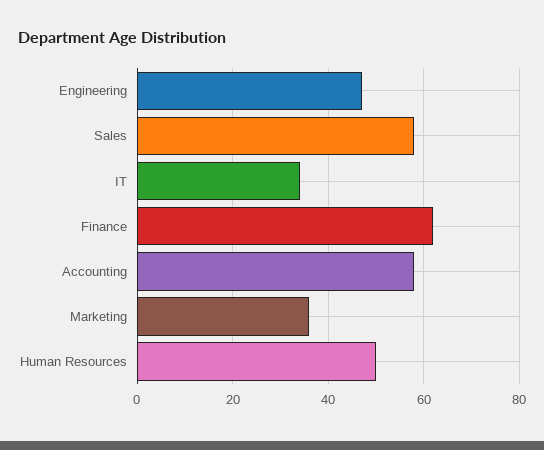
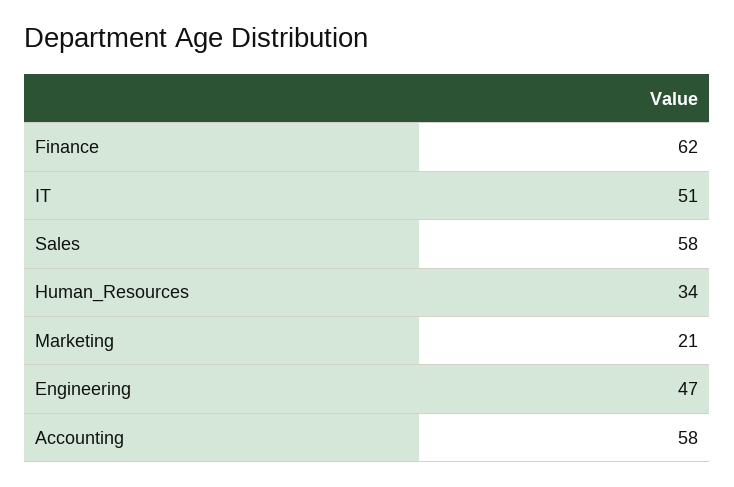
IT: 35 -> 51
Marketing: 35 -> 21
Human Resources: 50 -> 34

